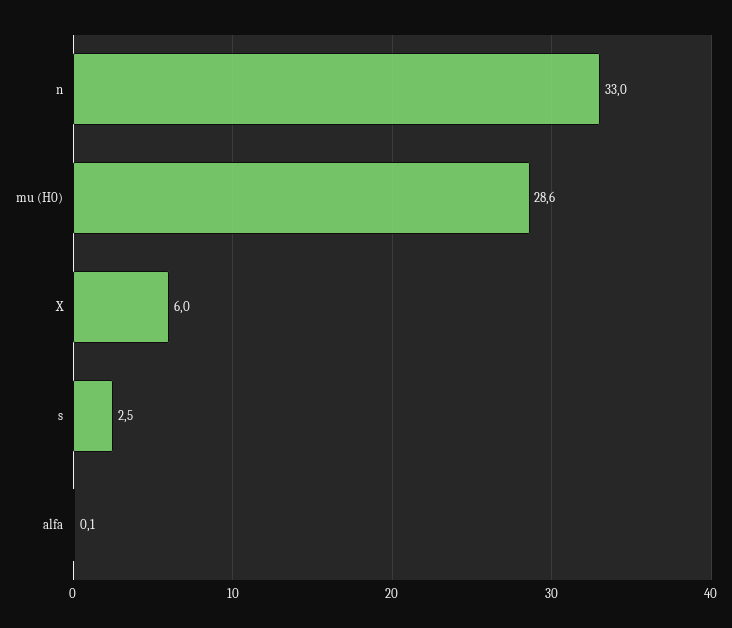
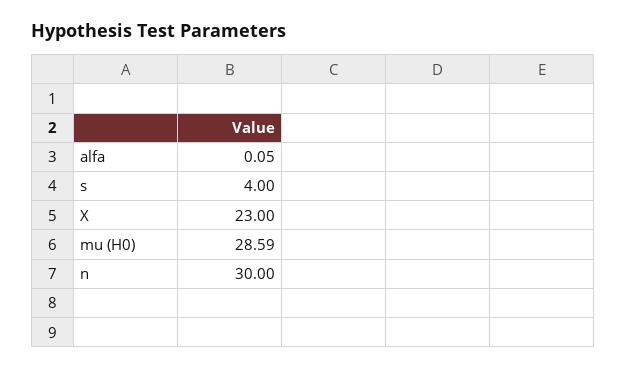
n: 33 -> 30
X: 6 -> 23
s: 2.5 -> 4

